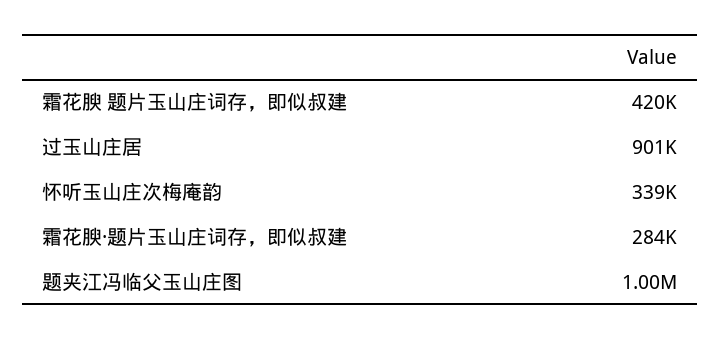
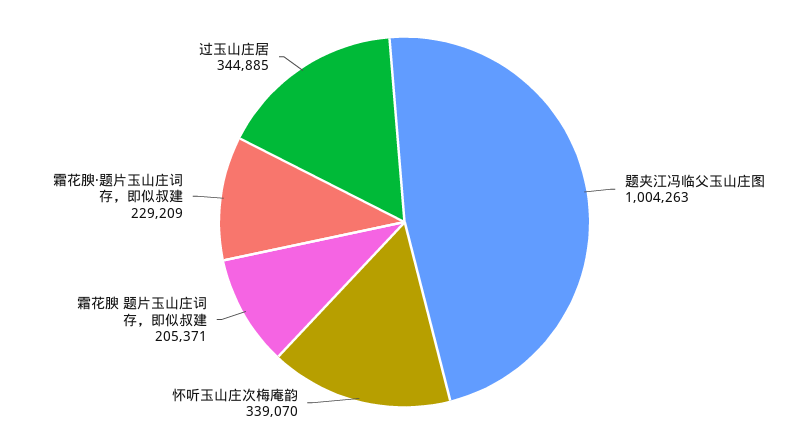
霜花腴 题片玉山庄词存，即似叔建: 420000 -> 205371
过玉山庄居: 901000 -> 344885
霜花腴·题片玉山庄词存，即似叔建: 284000 -> 229209

